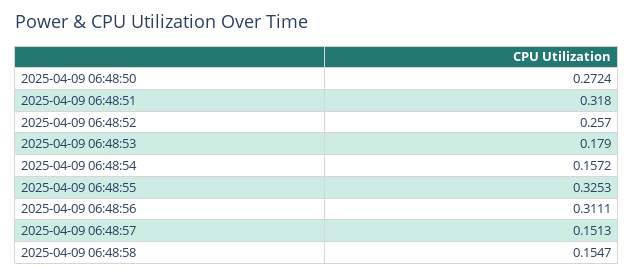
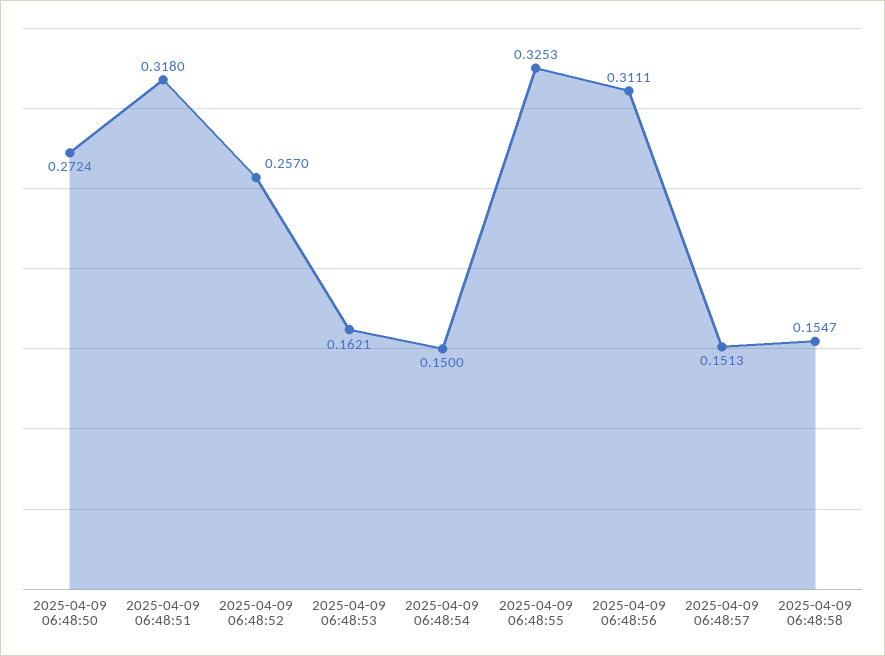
2025-04-09 06:48:53: 0.179 -> 0.1621
2025-04-09 06:48:54: 0.1572 -> 0.15

